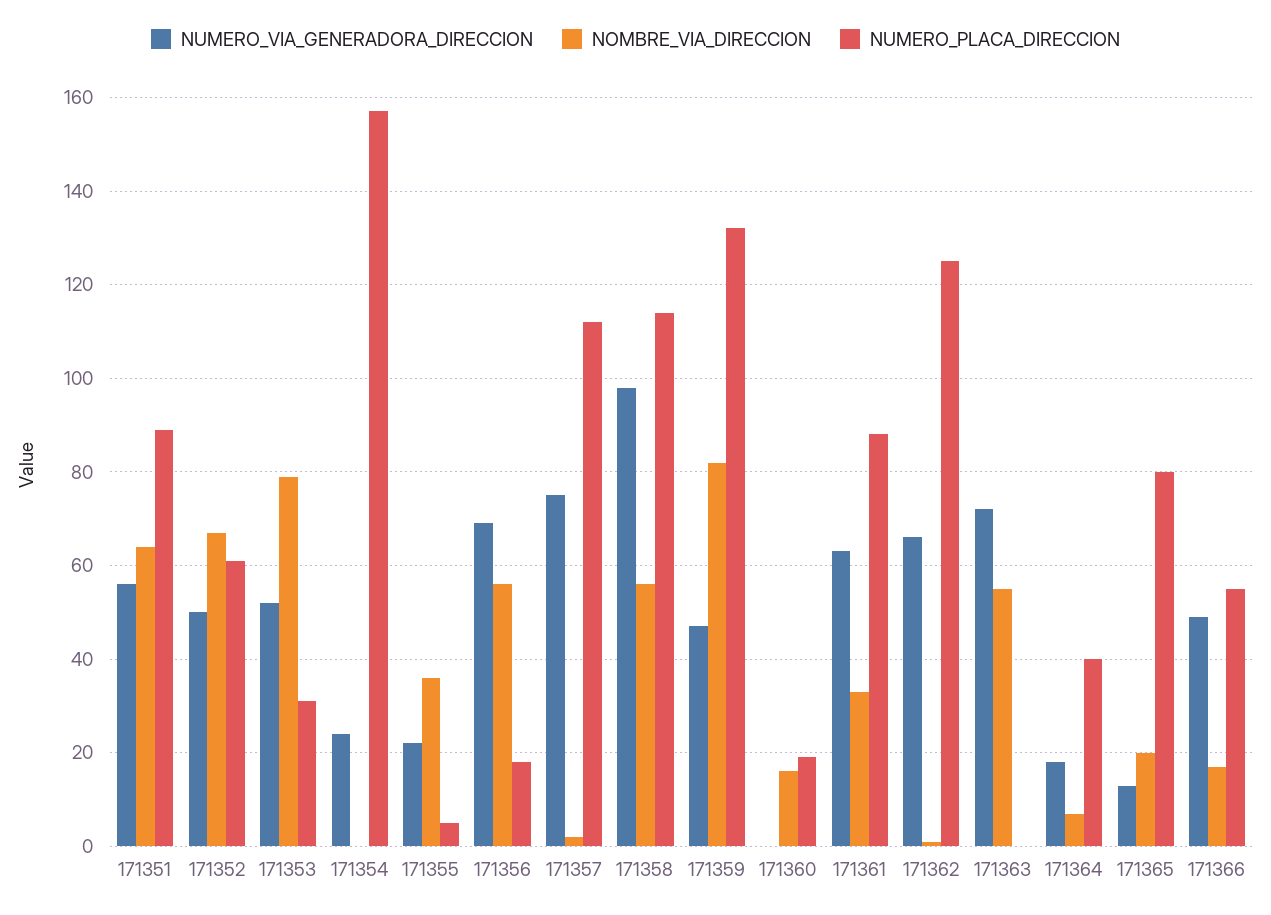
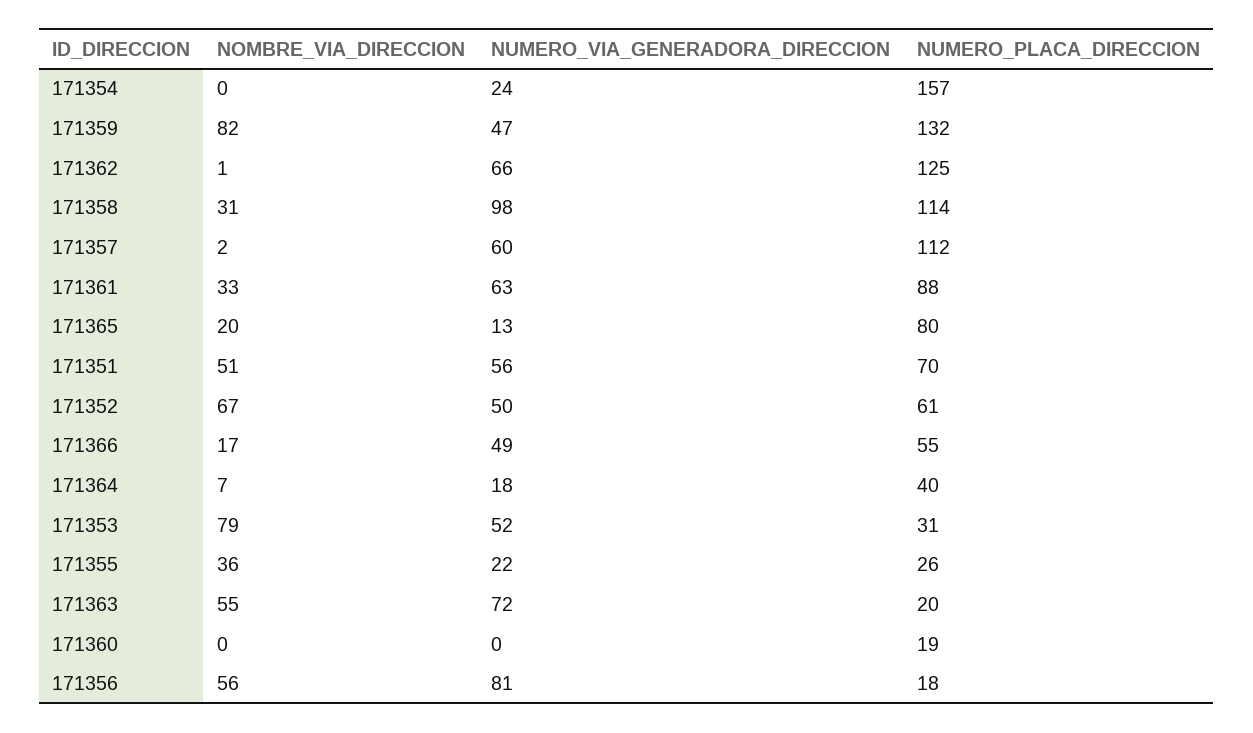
NOMBRE_VIA_DIRECCION, 171351: 65 -> 51
NUMERO_PLACA_DIRECCION, 171351: 90 -> 70
NUMERO_PLACA_DIRECCION, 171355: 5 -> 26
NUMERO_VIA_GENERADORA_DIRECCION, 171356: 70 -> 81
NUMERO_VIA_GENERADORA_DIRECCION, 171357: 75 -> 60
NOMBRE_VIA_DIRECCION, 171358: 55 -> 31
NOMBRE_VIA_DIRECCION, 171360: 15 -> 0
NUMERO_PLACA_DIRECCION, 171363: 0 -> 20

